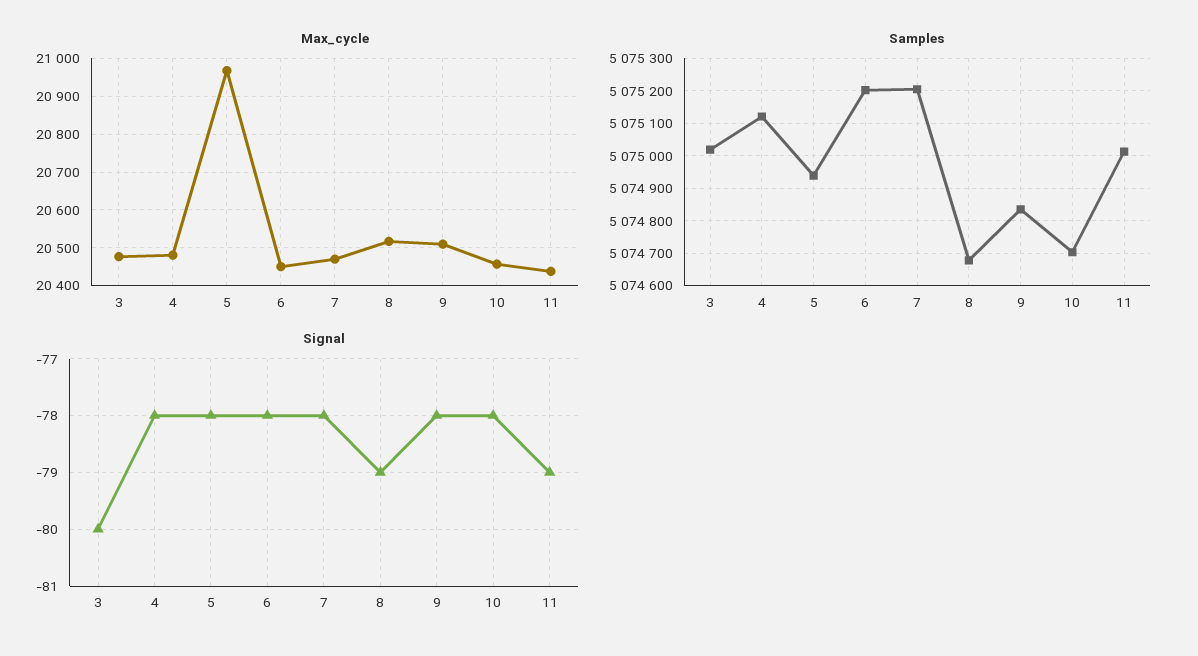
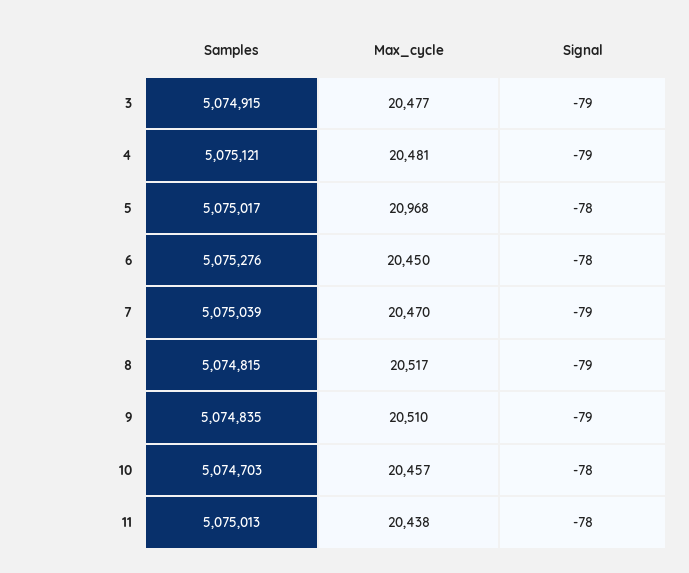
Samples, 3: 5075020 -> 5074915
Samples, 5: 5074940 -> 5075017
Samples, 6: 5075200 -> 5075276
Samples, 7: 5075200 -> 5075039
Samples, 8: 5074680 -> 5074815
Signal, 3: -80 -> -79
Signal, 4: -78 -> -79
Signal, 7: -78 -> -79
Signal, 9: -78 -> -79
Signal, 11: -79 -> -78

